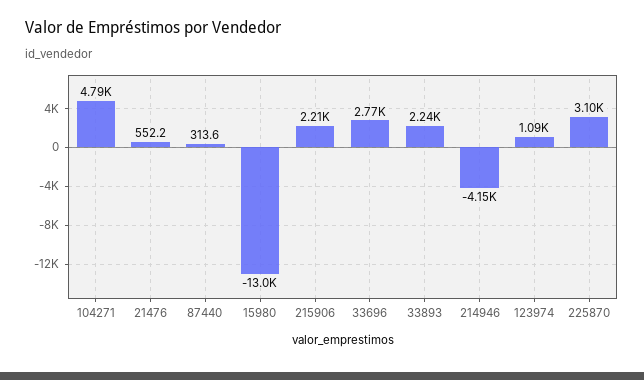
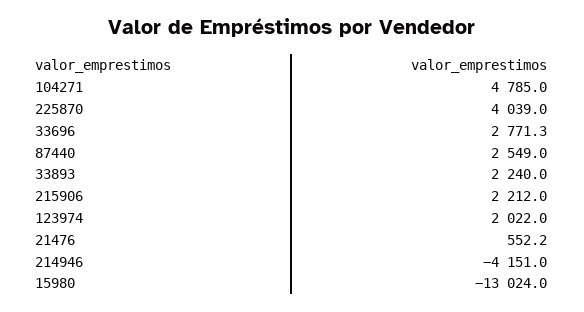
87440: 313.6 -> 2549
123974: 1090 -> 2022
225870: 3100 -> 4039

